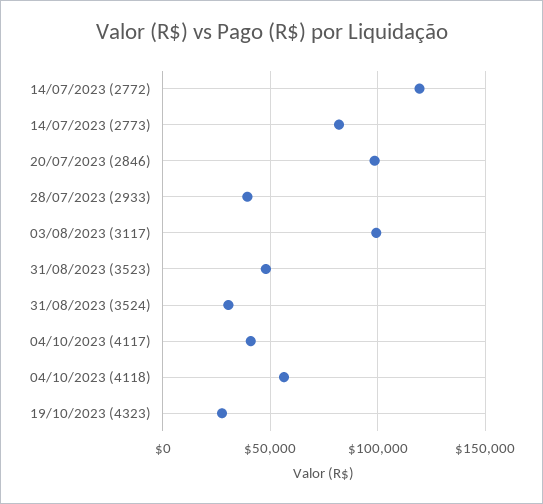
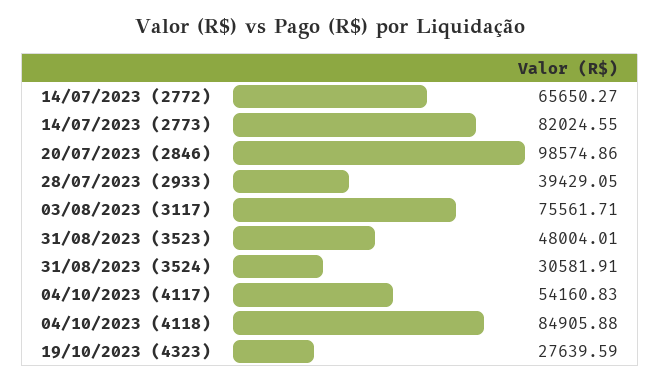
14/07/2023 (2772): 120000 -> 65650.27
03/08/2023 (3117): 100000 -> 75561.71
04/10/2023 (4117): 40000 -> 54160.83
04/10/2023 (4118): 55000 -> 84905.88

